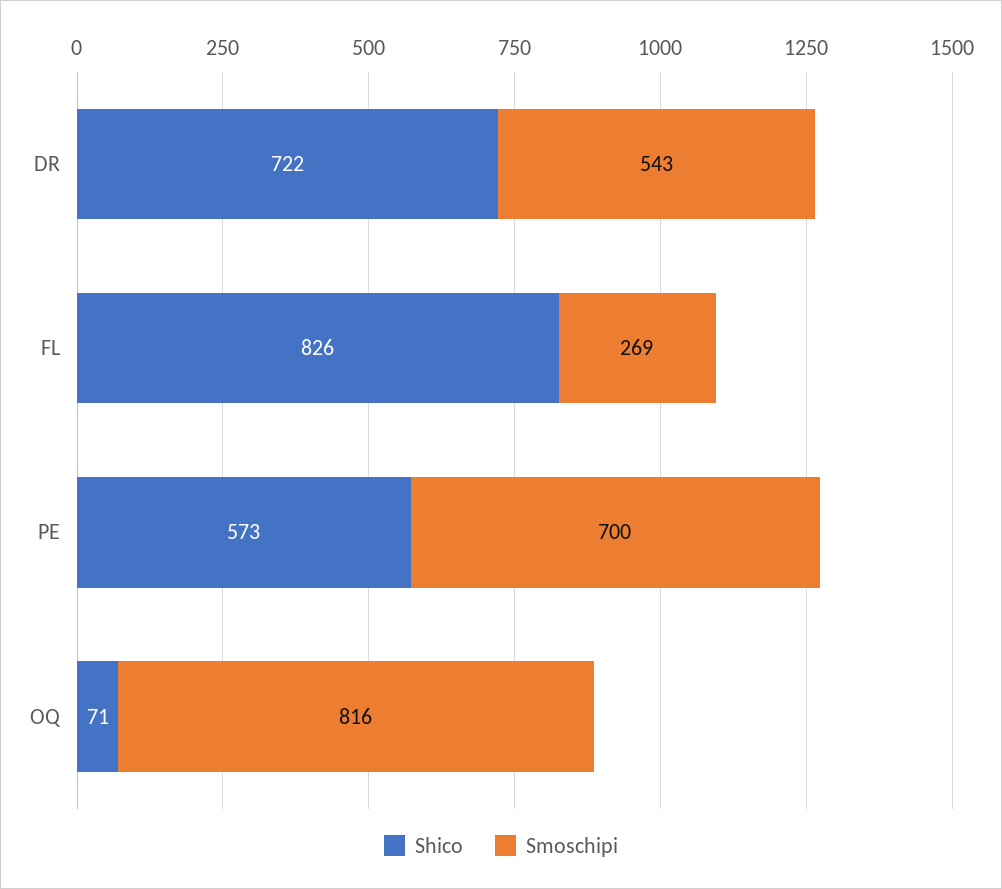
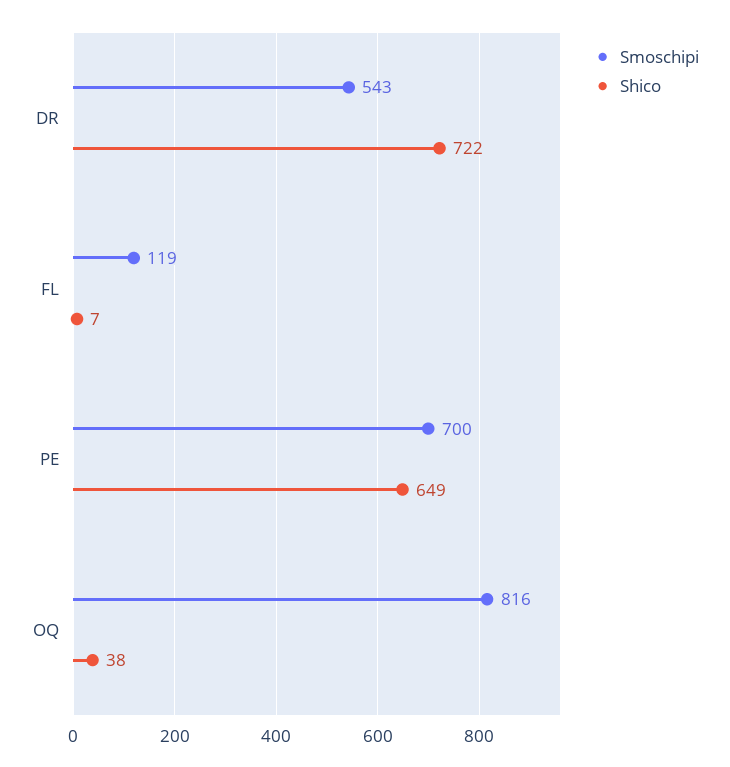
Shico, FL: 826 -> 7
Smoschipi, FL: 269 -> 119
Shico, PE: 573 -> 649
Shico, OQ: 71 -> 38

